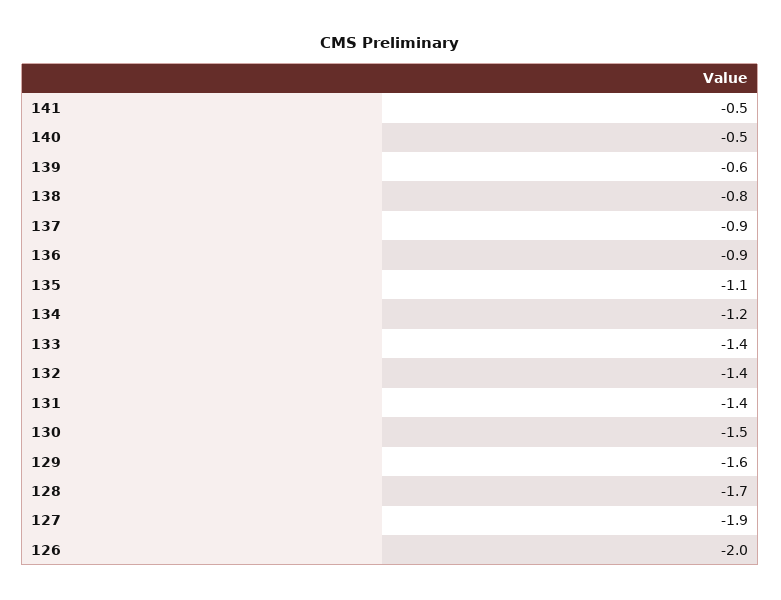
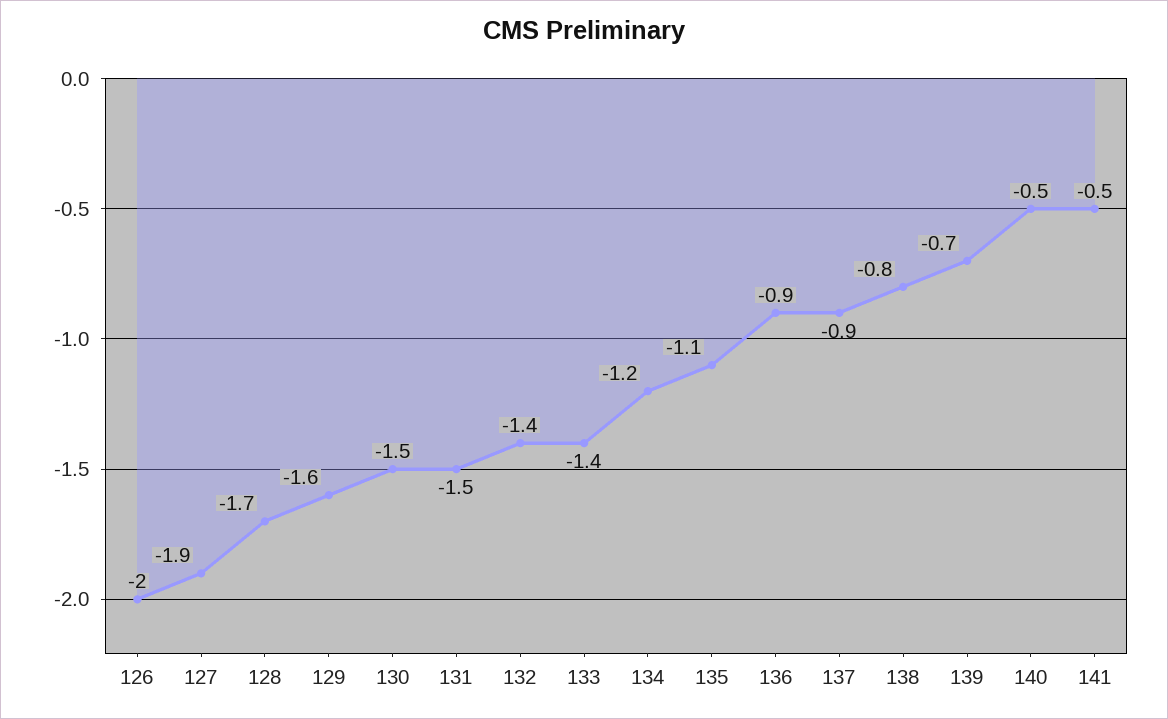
139: -0.6 -> -0.7
131: -1.4 -> -1.5

